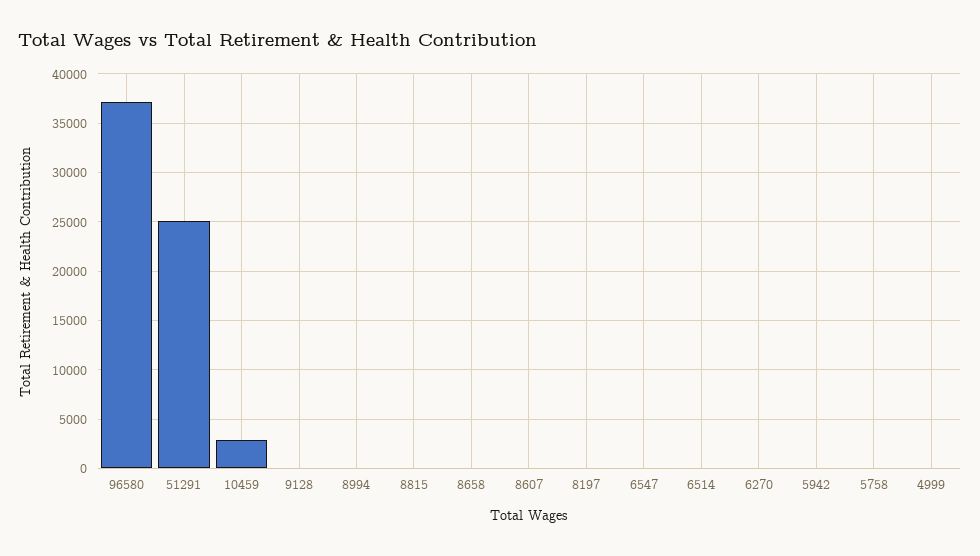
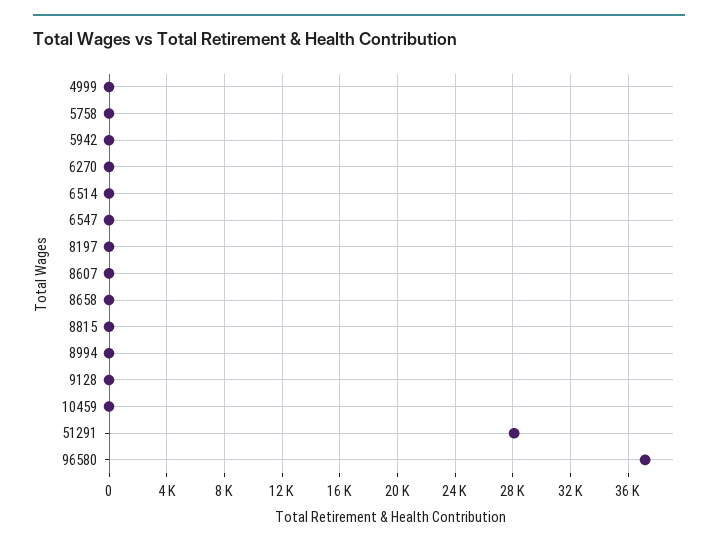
51291: 25000 -> 28000
10459: 3000 -> 0

